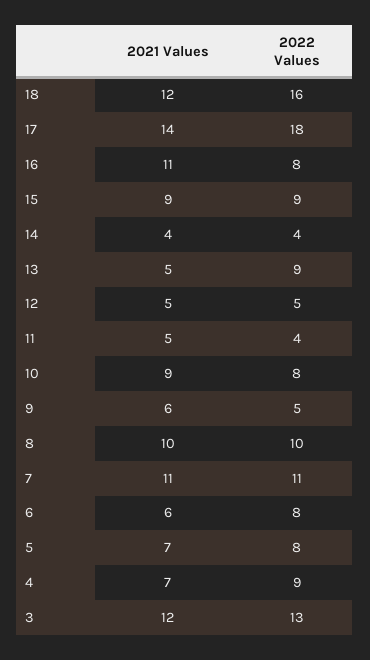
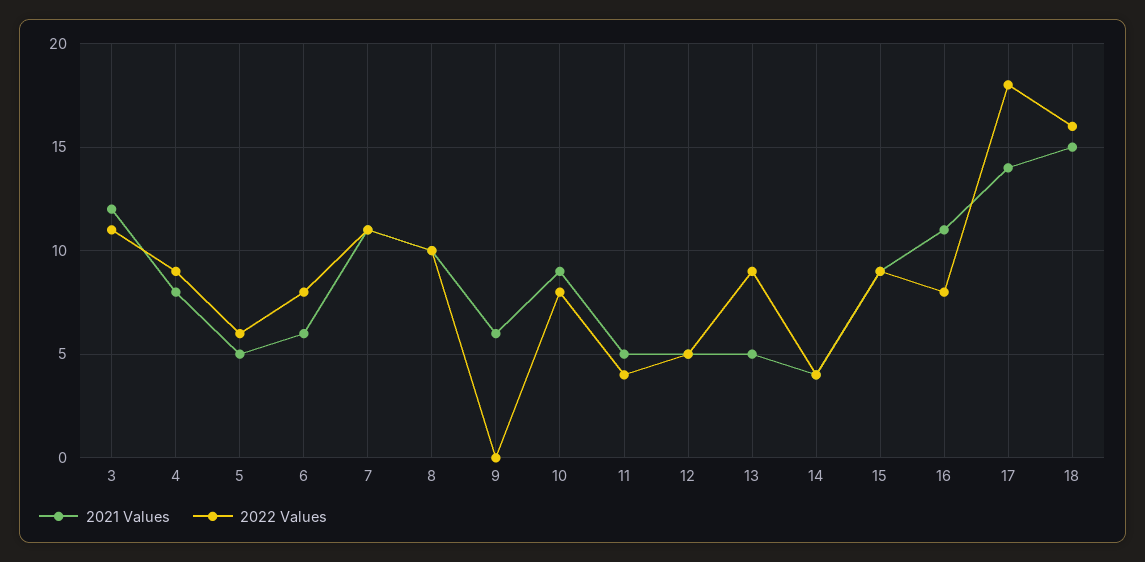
2021 Values, 18: 12 -> 15
2022 Values, 9: 5 -> 0
2021 Values, 5: 7 -> 5
2022 Values, 5: 8 -> 6
2021 Values, 4: 7 -> 8
2022 Values, 3: 13 -> 11

